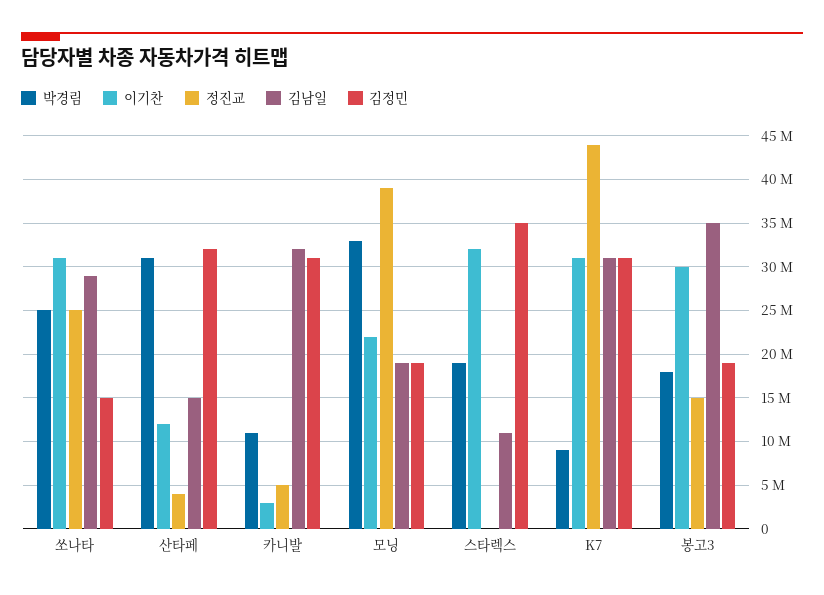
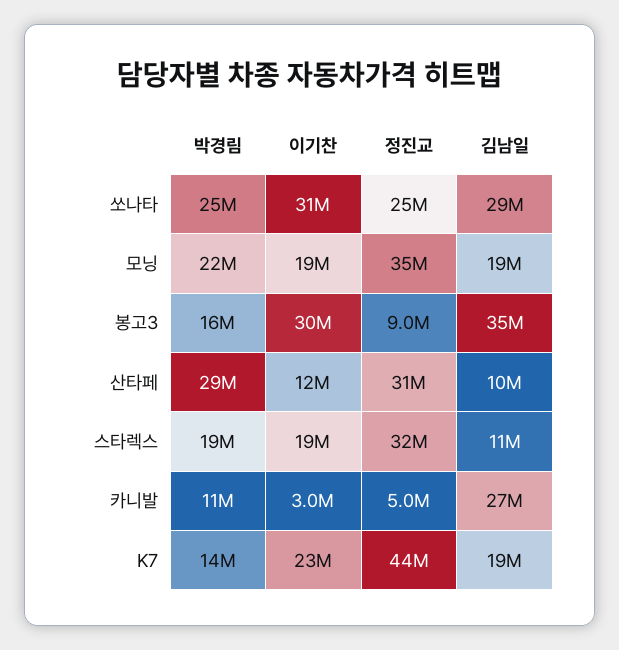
김정민, 쏘나타: 15000000 -> none
박경림, 산타페: 31000000 -> 29000000
정진교, 산타페: 4000000 -> 31000000
김남일, 산타페: 15000000 -> 10000000
김정민, 산타페: 32000000 -> none
김남일, 카니발: 32000000 -> 27000000
김정민, 카니발: 31000000 -> none
박경림, 모닝: 33000000 -> 22000000
이기찬, 모닝: 22000000 -> 19000000
정진교, 모닝: 39000000 -> 35000000
김정민, 모닝: 19000000 -> none
이기찬, 스타렉스: 32000000 -> 19000000
정진교, 스타렉스: 0 -> 32000000
김정민, 스타렉스: 35000000 -> none
박경림, K7: 9000000 -> 14000000
이기찬, K7: 31000000 -> 23000000
김남일, K7: 31000000 -> 19000000
김정민, K7: 31000000 -> none
박경림, 봉고3: 18000000 -> 16000000
정진교, 봉고3: 15000000 -> 9000000
김정민, 봉고3: 19000000 -> none

